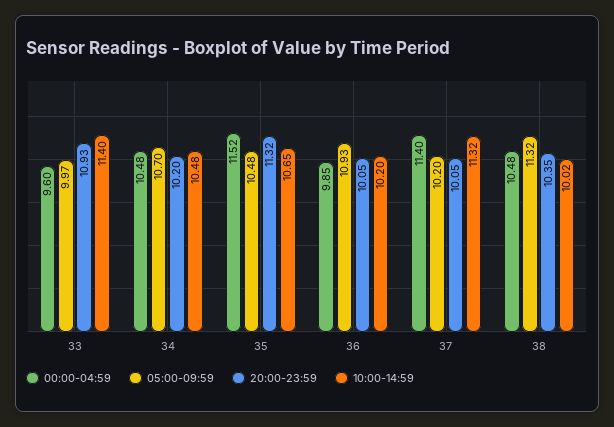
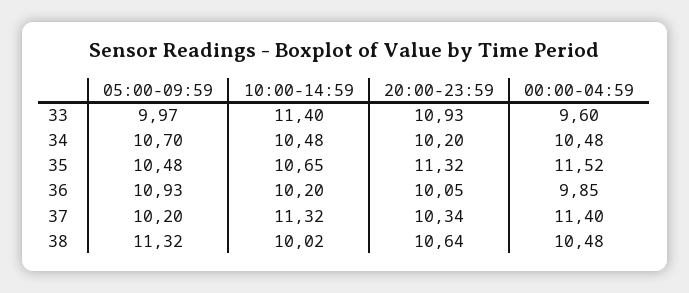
20:00-23:59, 37: 10.05 -> 10.34
20:00-23:59, 38: 10.35 -> 10.64

